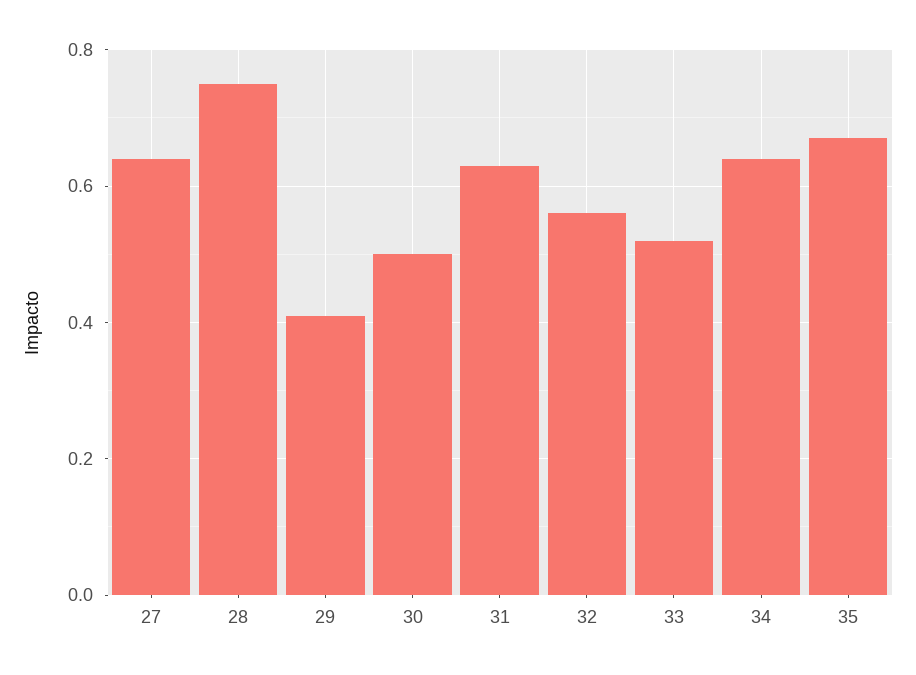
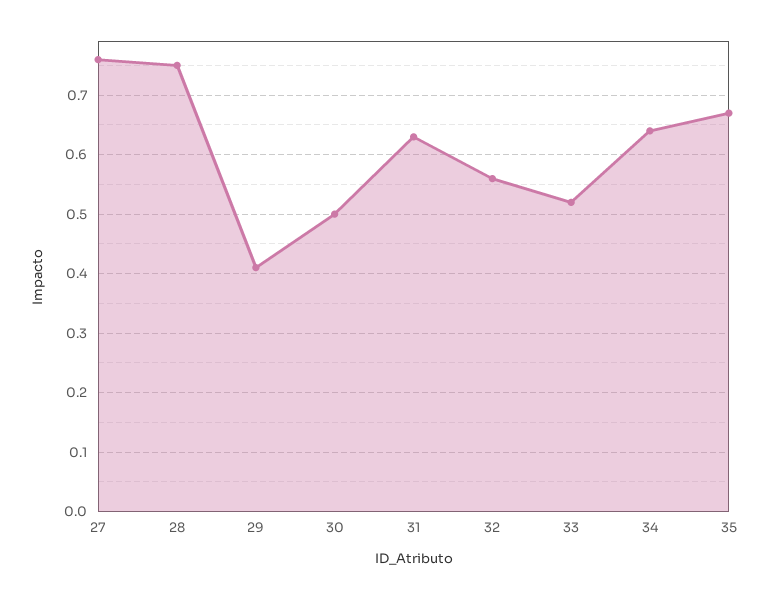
27: 0.65 -> 0.75

